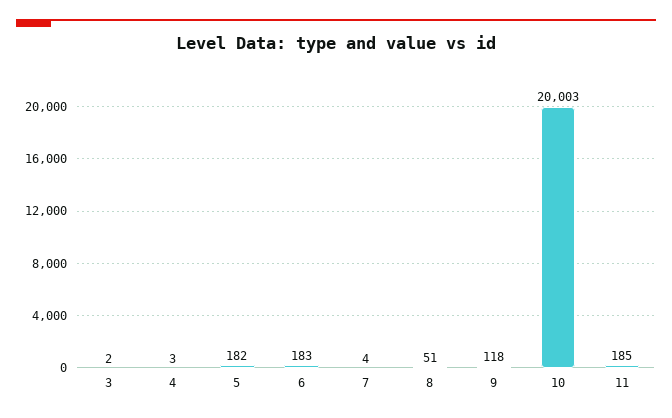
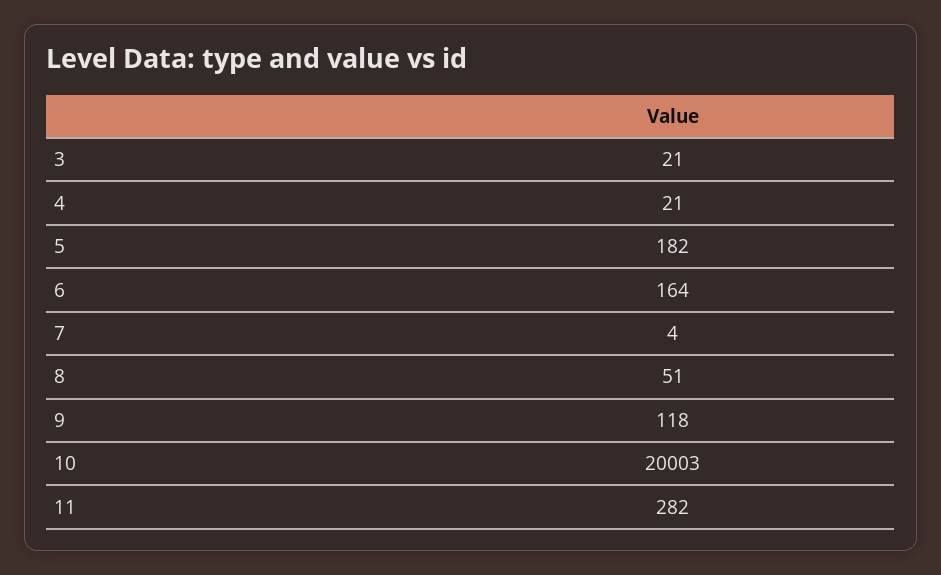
3: 2 -> 21
4: 3 -> 21
6: 183 -> 164
11: 185 -> 282

